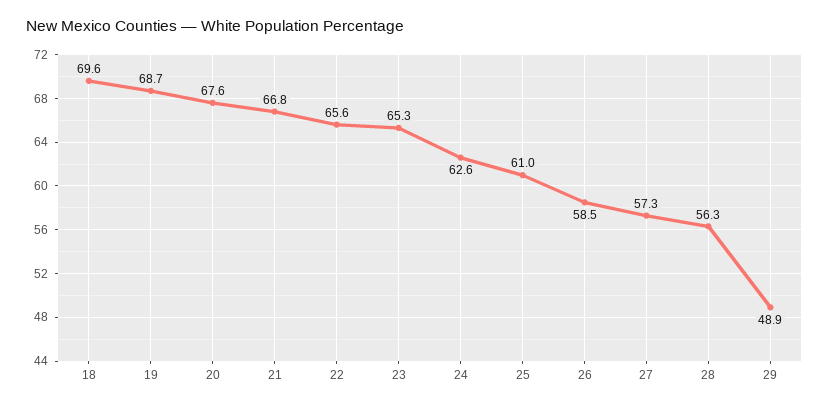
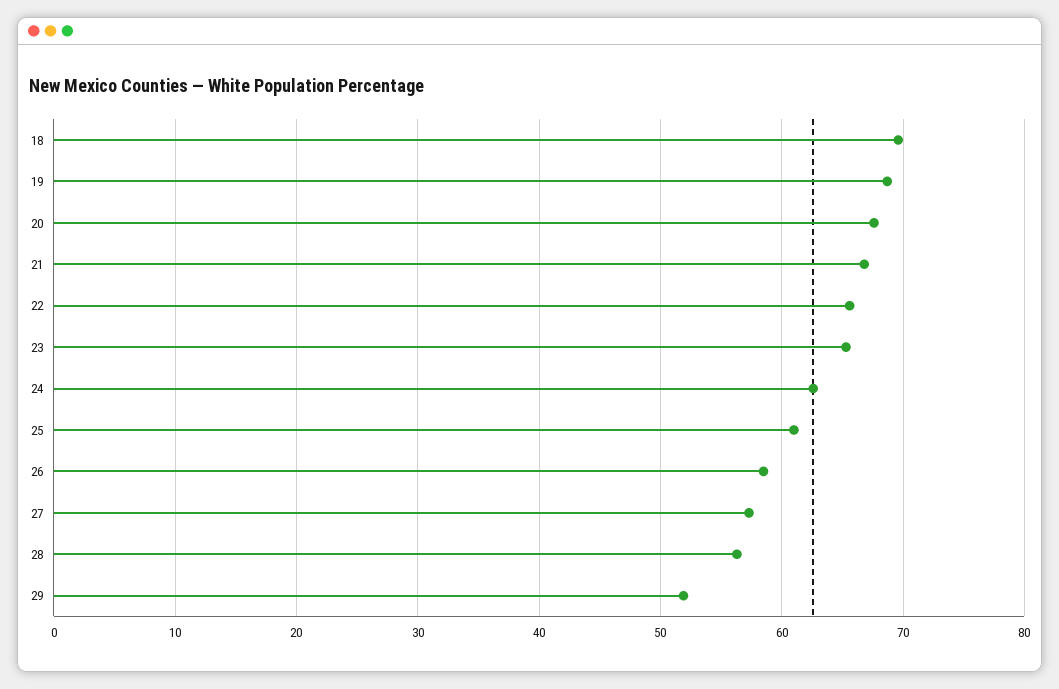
29: 48.9 -> 52

